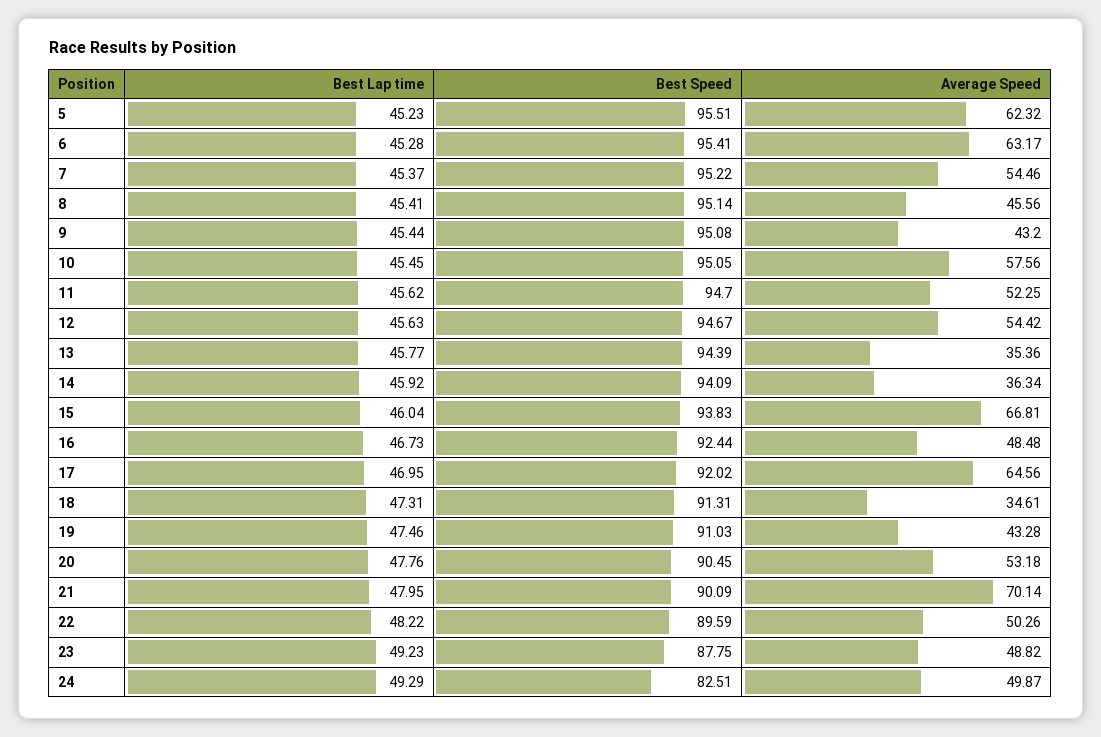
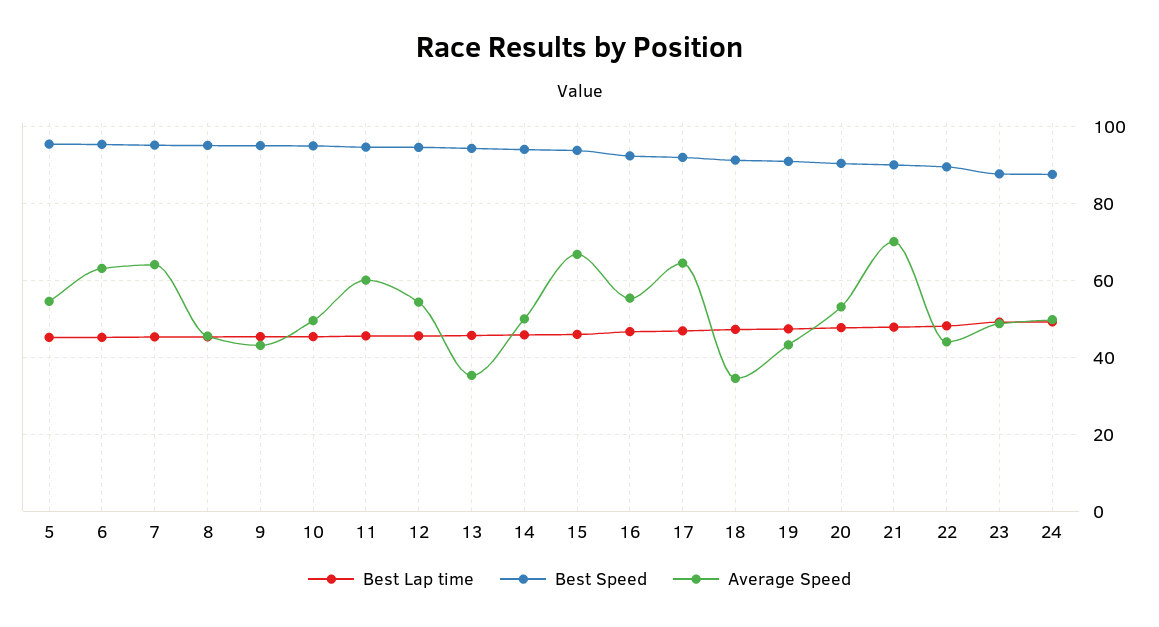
Average Speed, 5: 62.32 -> 54
Average Speed, 7: 54.46 -> 64
Average Speed, 10: 57.56 -> 50
Average Speed, 11: 52.25 -> 60
Average Speed, 14: 36.34 -> 50
Average Speed, 16: 48.48 -> 56
Average Speed, 22: 50.26 -> 44
Best Speed, 24: 82.51 -> 88

